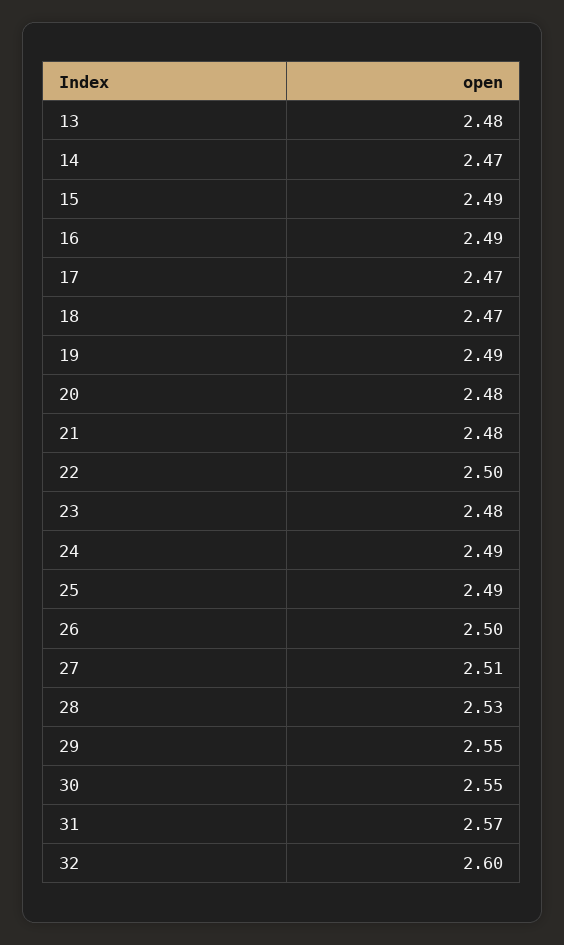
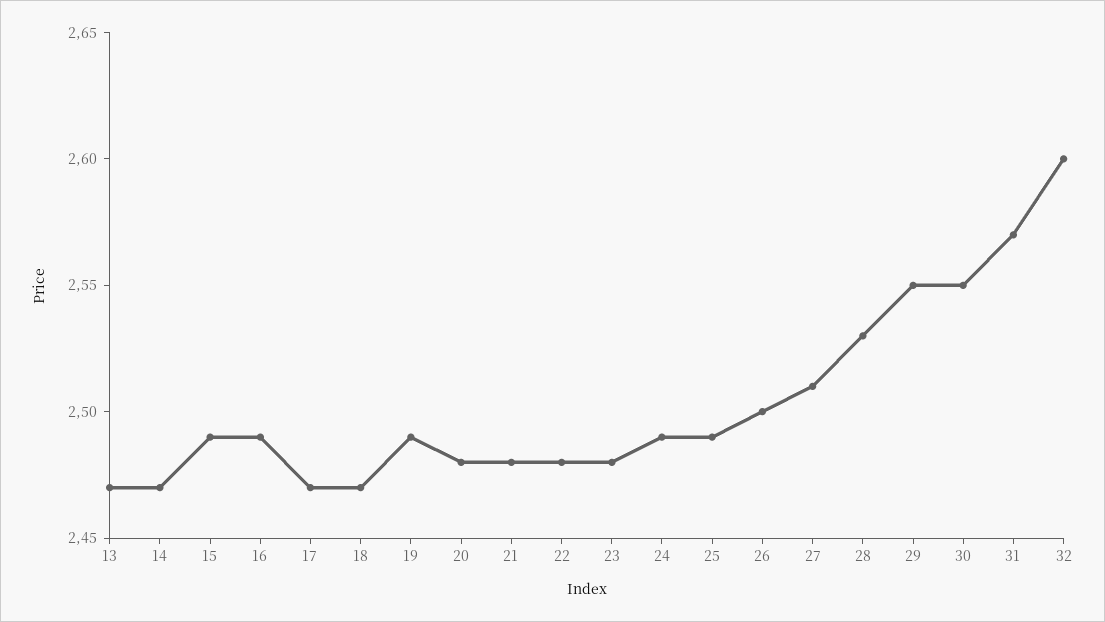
13: 2.48 -> 2.47
22: 2.5 -> 2.48

